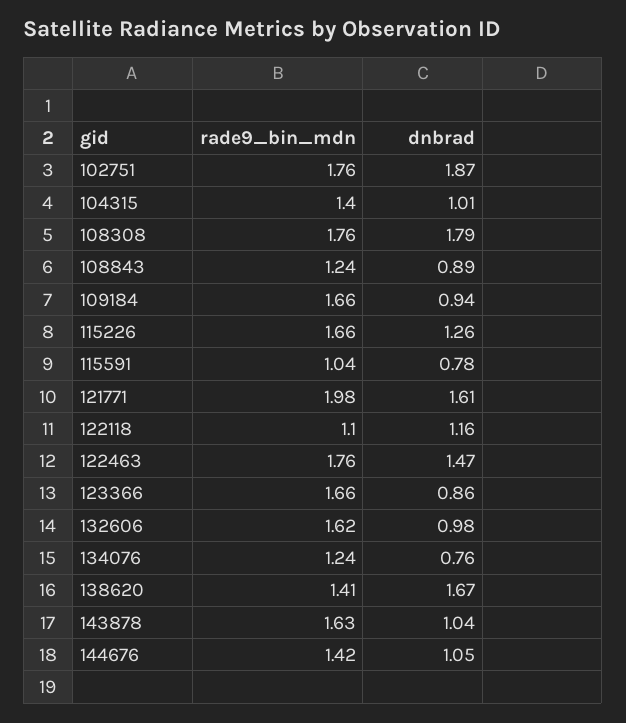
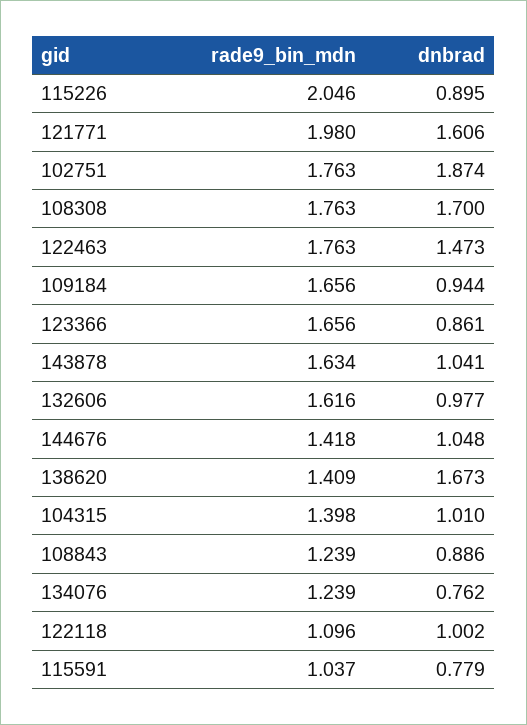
dnbrad, 108308: 1.79 -> 1.7
rade9_bin_mdn, 115226: 1.66 -> 2.046
dnbrad, 115226: 1.26 -> 0.895
dnbrad, 122118: 1.16 -> 1.002

